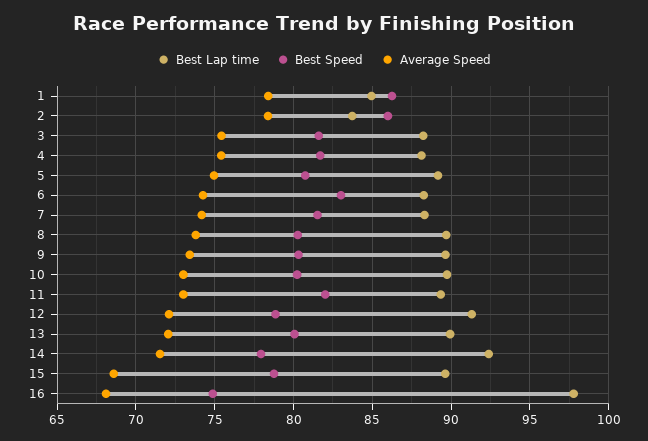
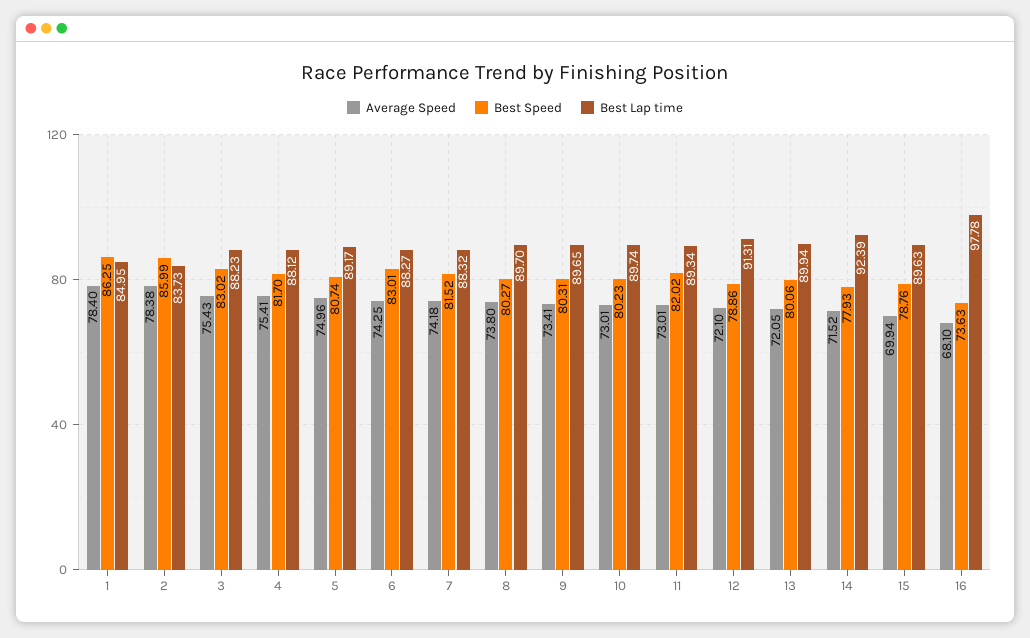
Best Speed, 3: 81.5 -> 83.02
Average Speed, 15: 68.5 -> 69.94
Best Speed, 16: 75 -> 73.63

